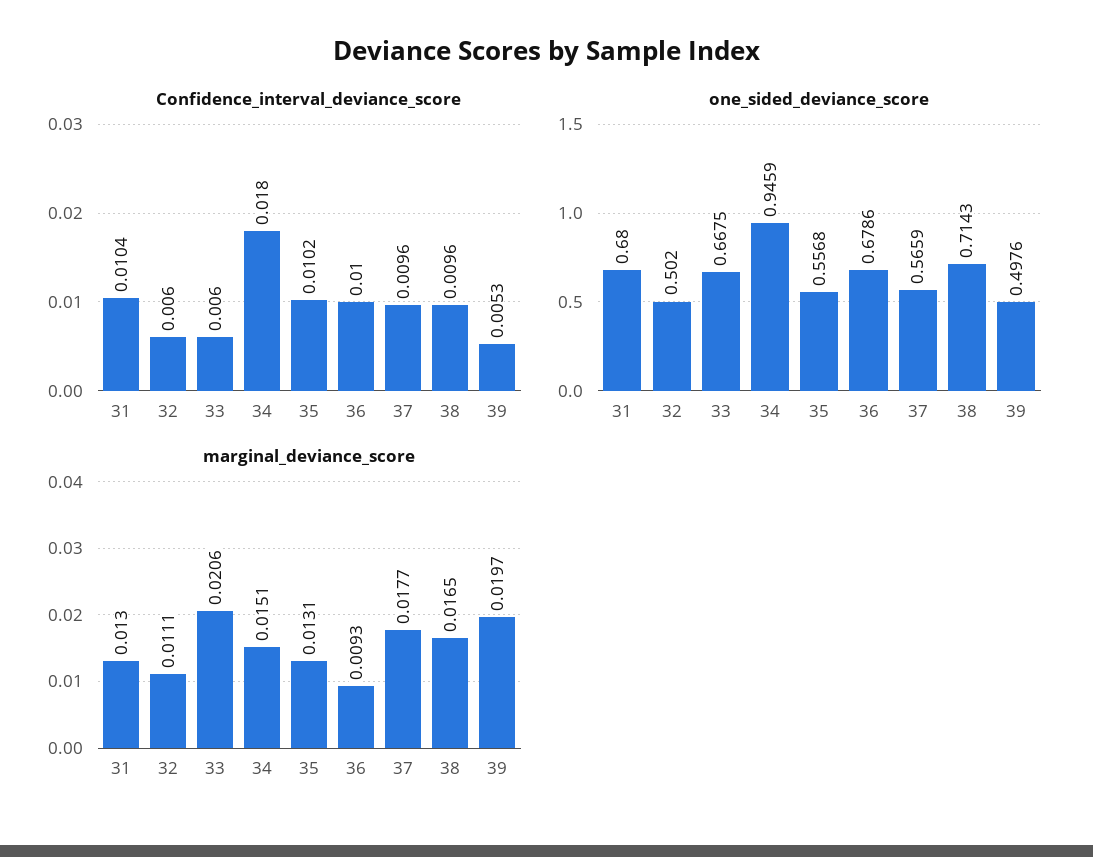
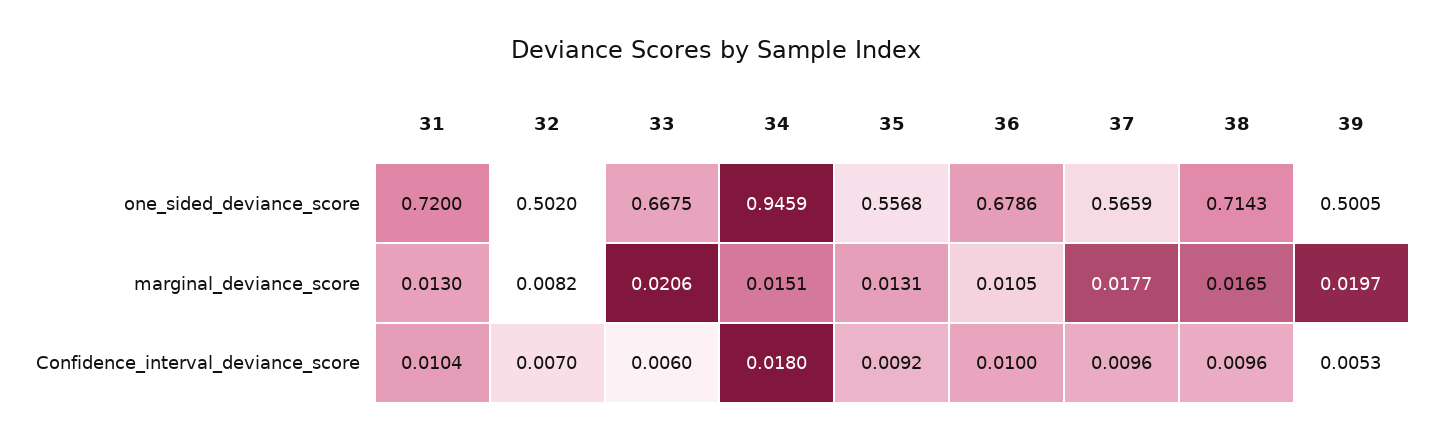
Confidence_interval_deviance_score, 32: 0.006 -> 0.007
Confidence_interval_deviance_score, 35: 0.0102 -> 0.0092
one_sided_deviance_score, 31: 0.68 -> 0.72
one_sided_deviance_score, 39: 0.4976 -> 0.5005
marginal_deviance_score, 32: 0.0111 -> 0.0082
marginal_deviance_score, 36: 0.0093 -> 0.0105

